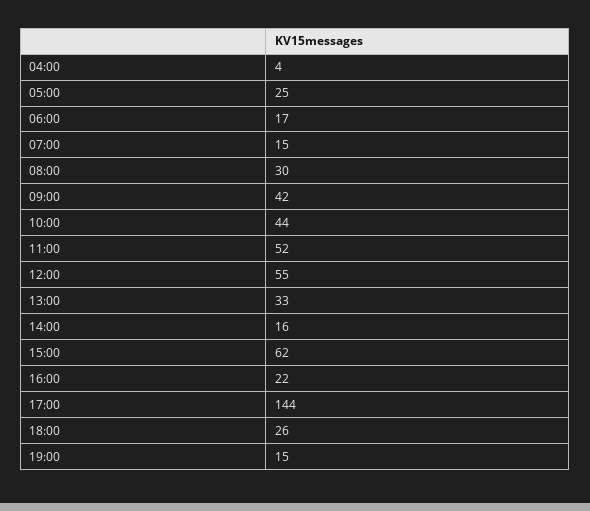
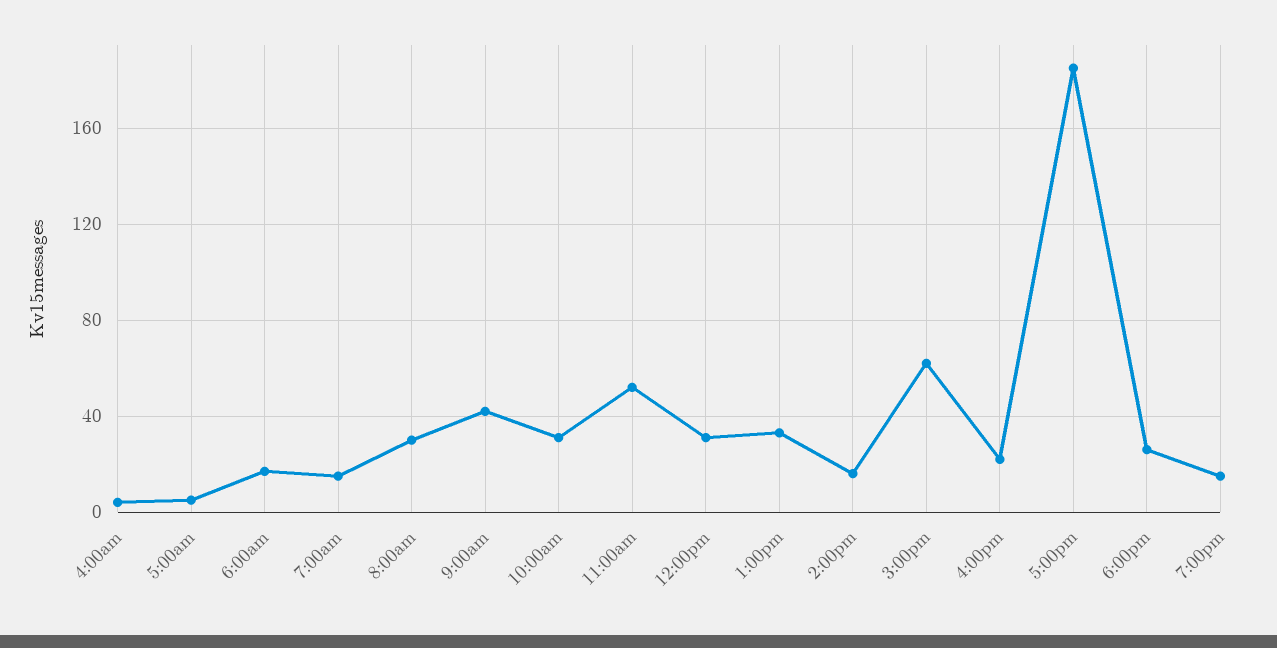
05:00: 25 -> 5
10:00: 44 -> 30
12:00: 55 -> 30
17:00: 144 -> 185

